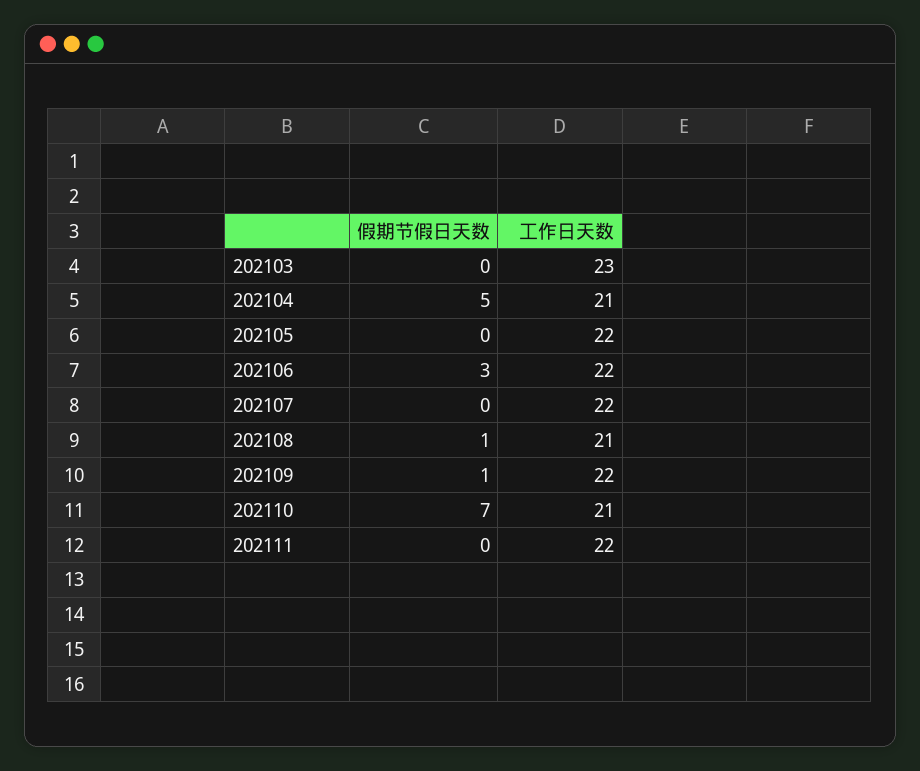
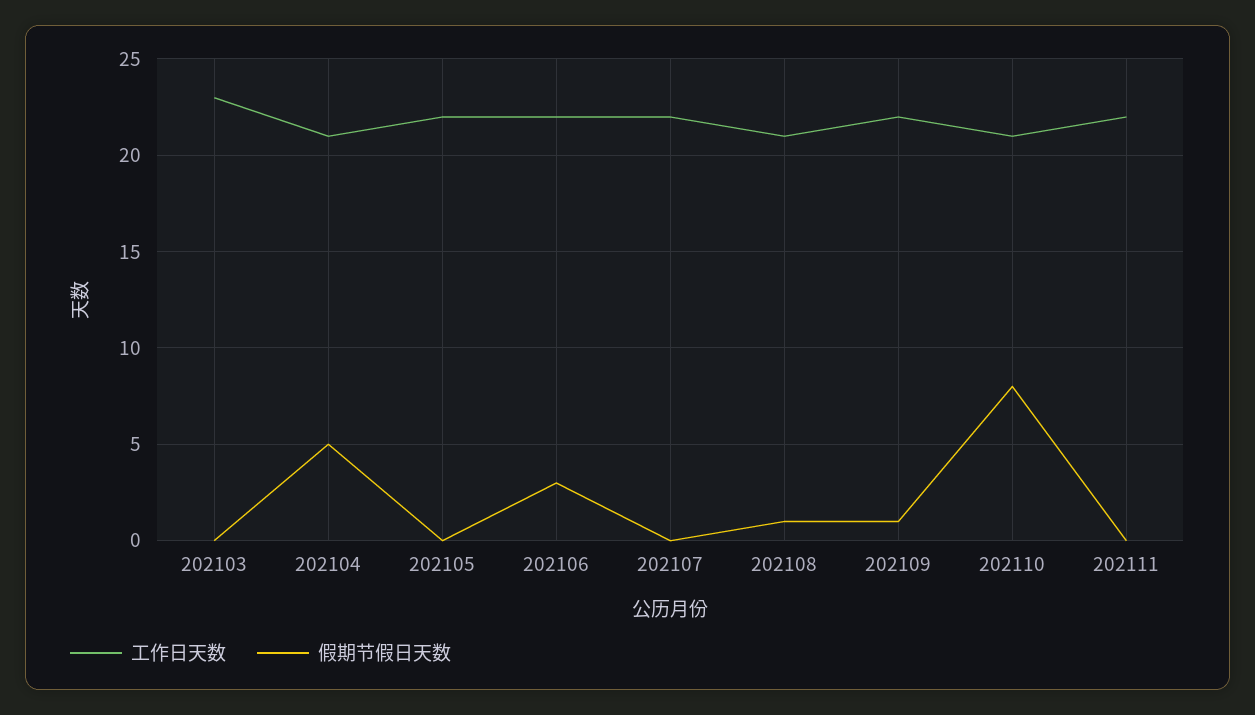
假期节假日天数, 202110: 7 -> 8

